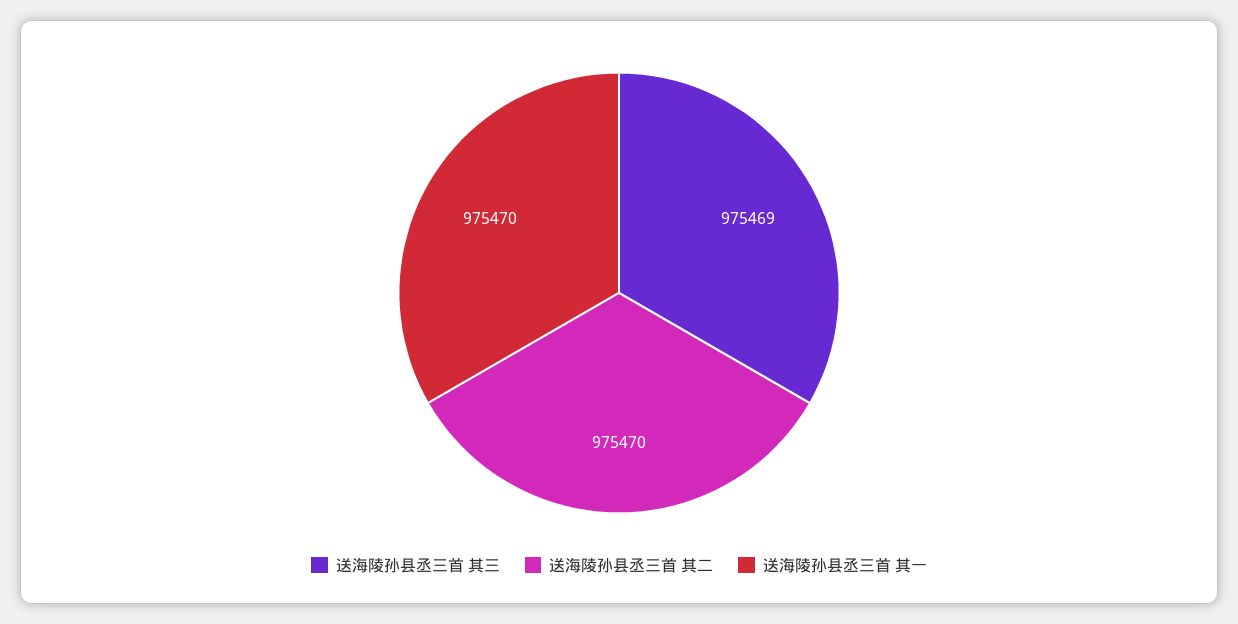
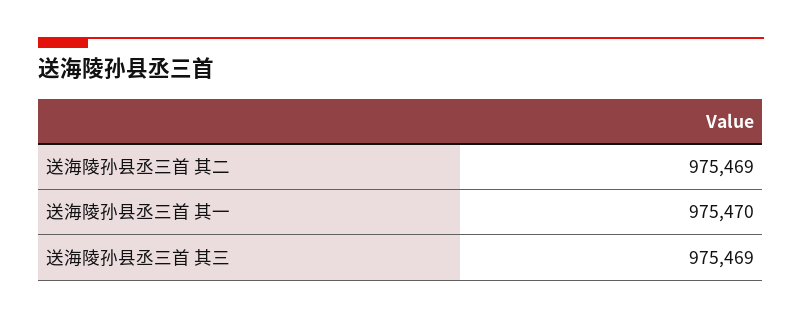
送海陵孙县丞三首 其二: 975470 -> 975469

